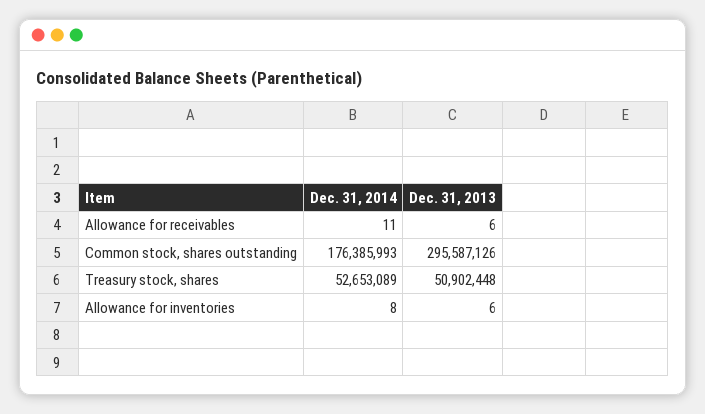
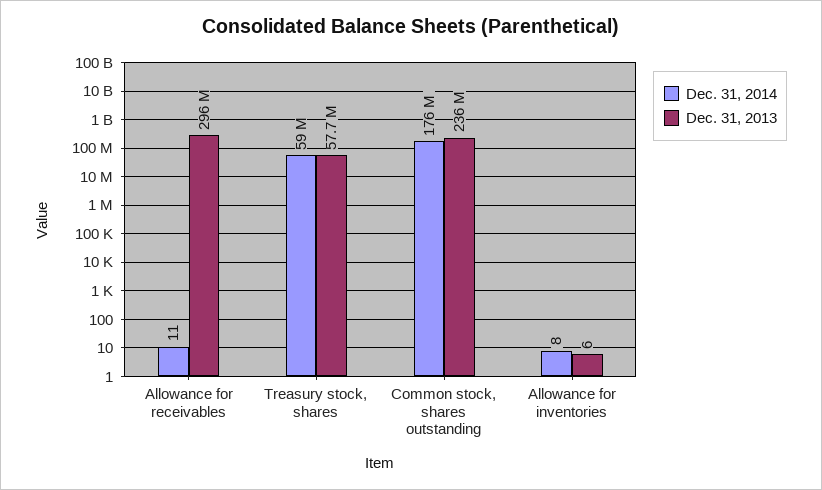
Dec. 31, 2013, Allowance for receivables: 6 -> 296000000
Dec. 31, 2013, Common stock, shares outstanding: 295587126 -> 236000000
Dec. 31, 2014, Treasury stock, shares: 52653089 -> 59000000
Dec. 31, 2013, Treasury stock, shares: 50902448 -> 57700000

